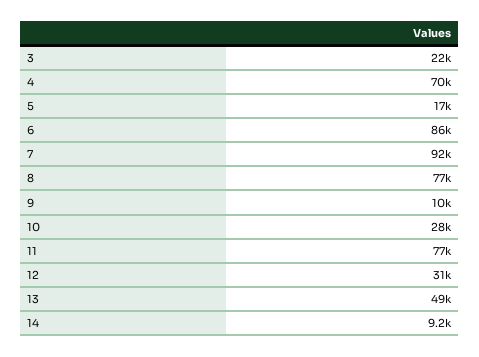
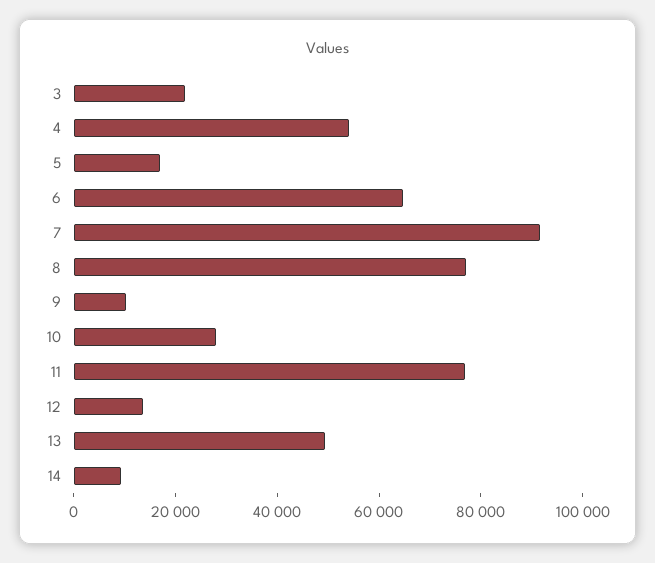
4: 70000 -> 55000
6: 86000 -> 65000
12: 31000 -> 15000

